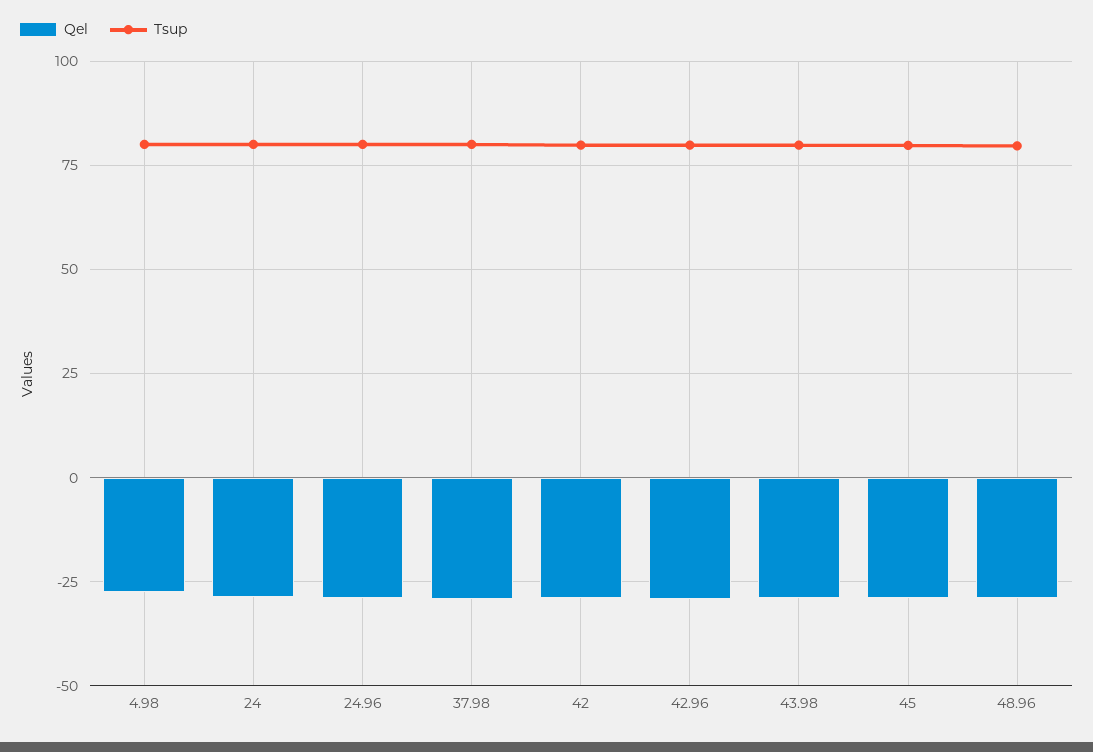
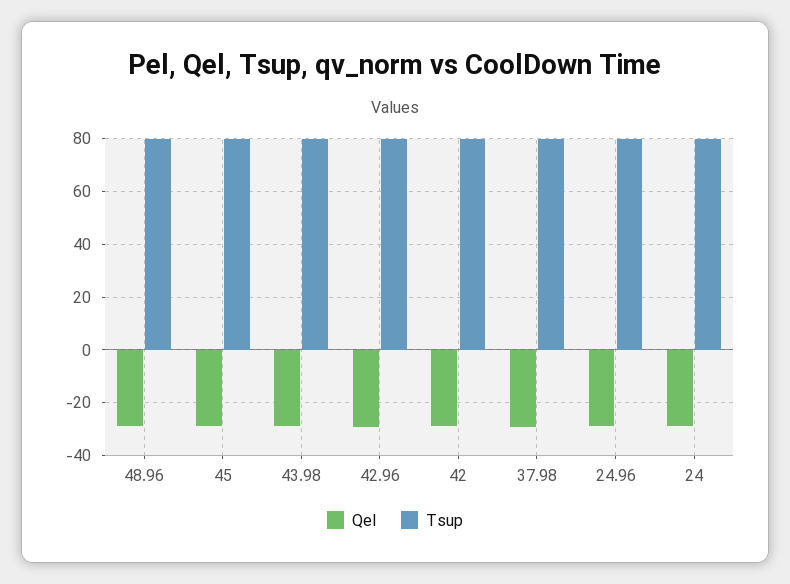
Qel, 4.98: -27.5 -> none
Tsup, 4.98: 80 -> none

